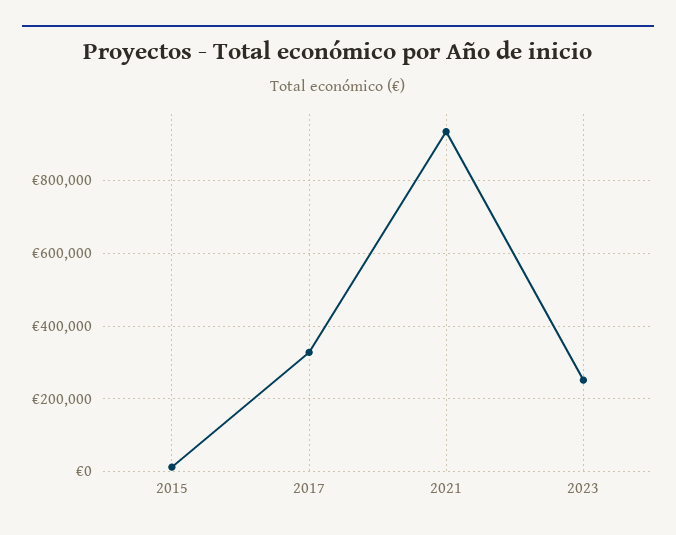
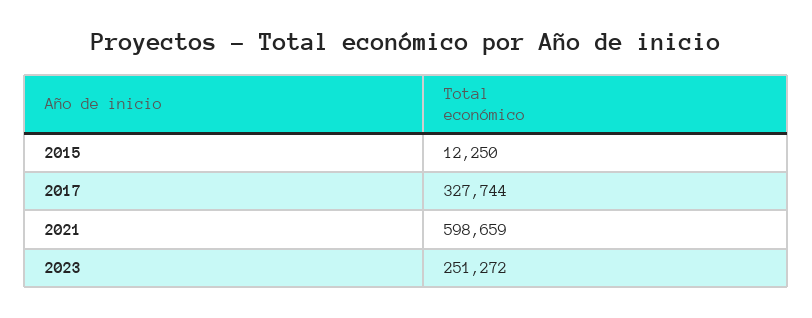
2021: 940000 -> 598659

